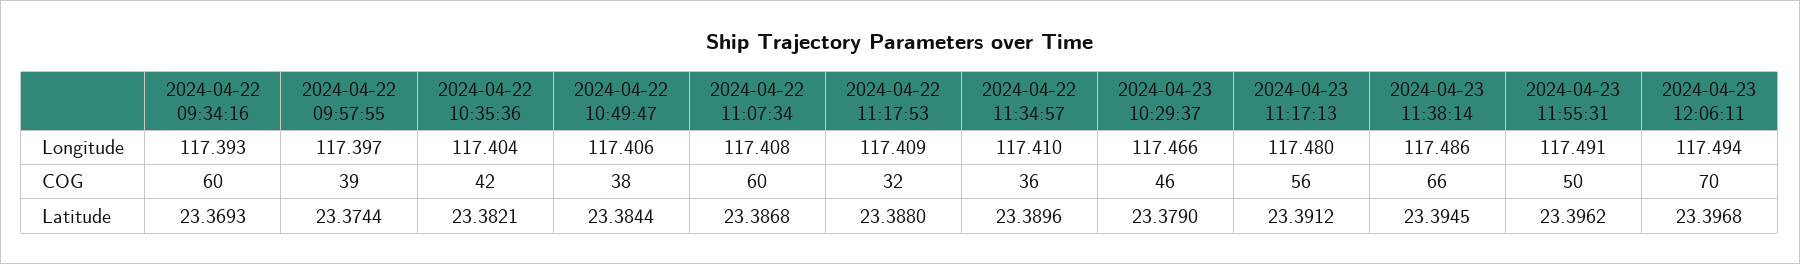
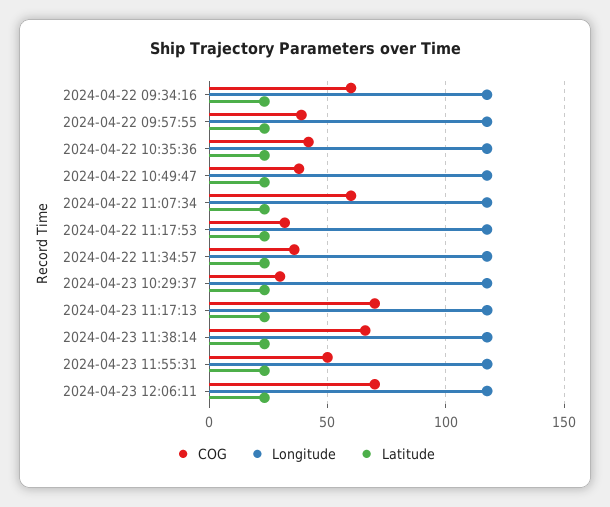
COG, 2024-04-23 10:29:37: 46 -> 30
COG, 2024-04-23 11:17:13: 56 -> 70

